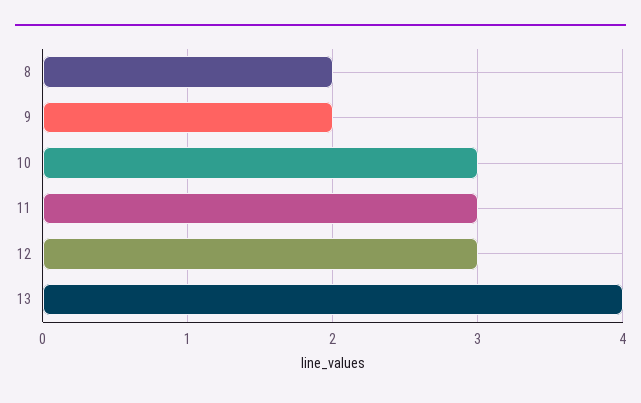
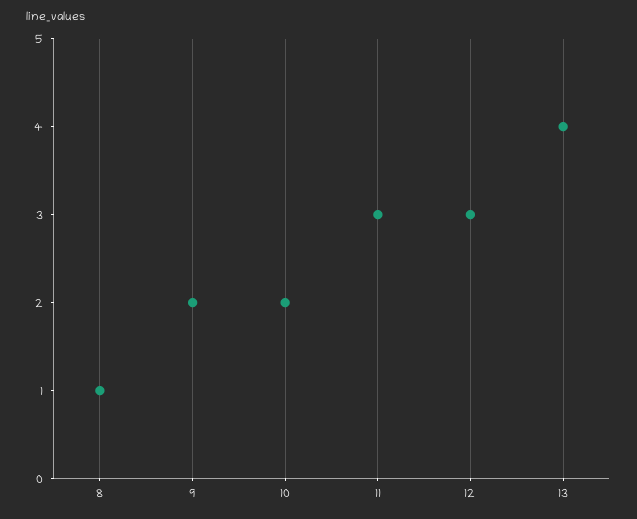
8: 2 -> 1
10: 3 -> 2

